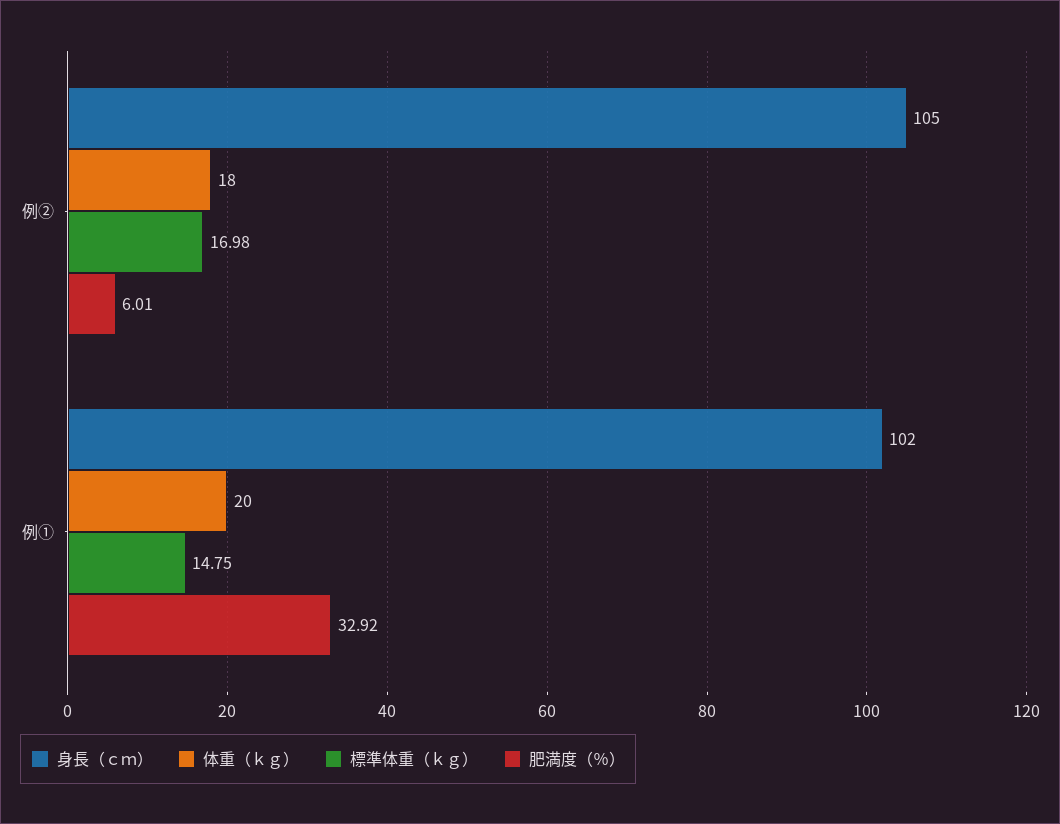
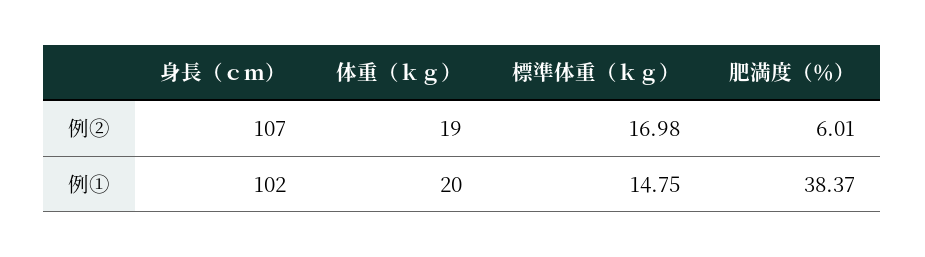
身長（ｃｍ）, 例②: 105 -> 107
体重（ｋｇ）, 例②: 18 -> 19
肥満度（％）, 例①: 32.92 -> 38.37

